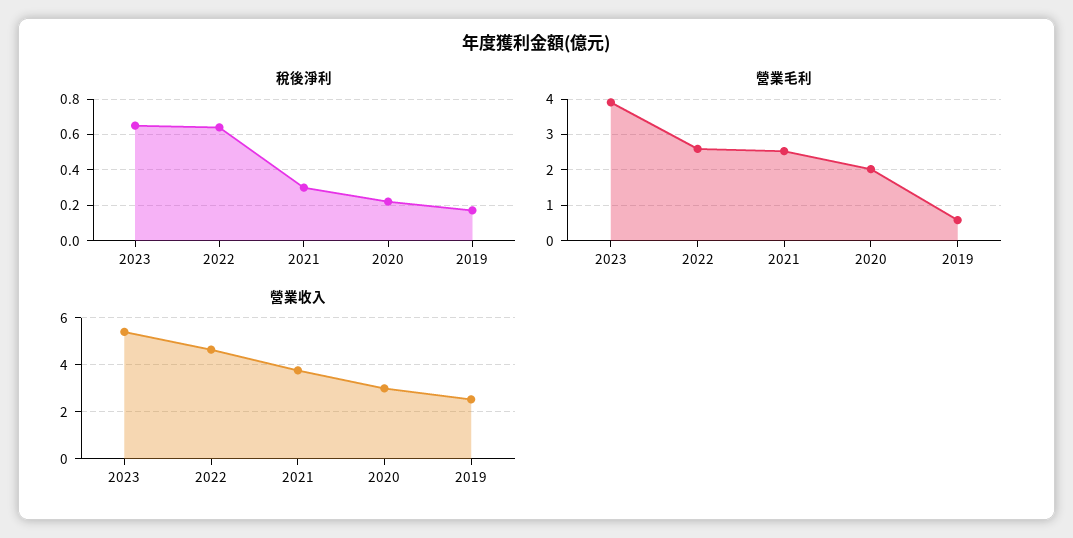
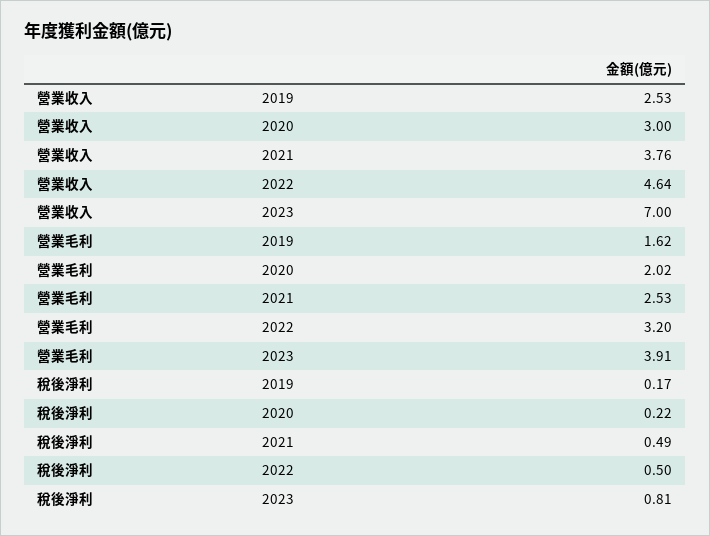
稅後淨利, 2023: 0.65 -> 0.81
稅後淨利, 2022: 0.65 -> 0.5
稅後淨利, 2021: 0.3 -> 0.49
營業毛利, 2022: 2.6 -> 3.2
營業毛利, 2019: 0.6 -> 1.62
營業收入, 2023: 5.5 -> 7

